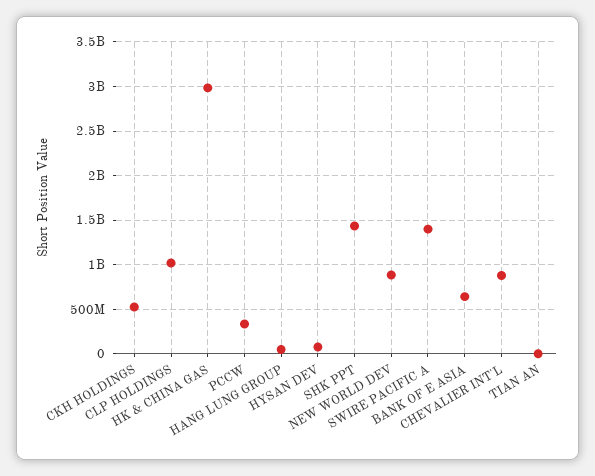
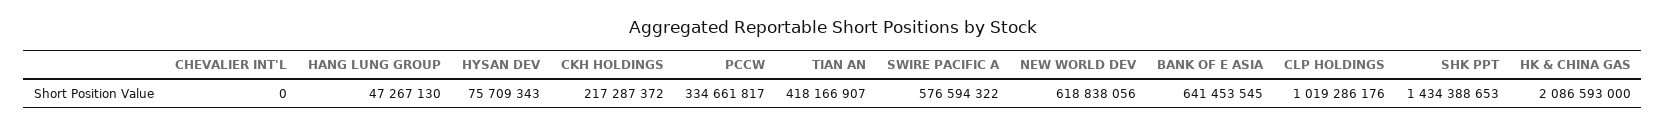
CKH HOLDINGS: 500000000 -> 217287372
HK & CHINA GAS: 3000000000 -> 2086593000
NEW WORLD DEV: 900000000 -> 618838056
SWIRE PACIFIC A: 1400000000 -> 576594322
CHEVALIER INT'L: 900000000 -> 0
TIAN AN: 0 -> 418166907

